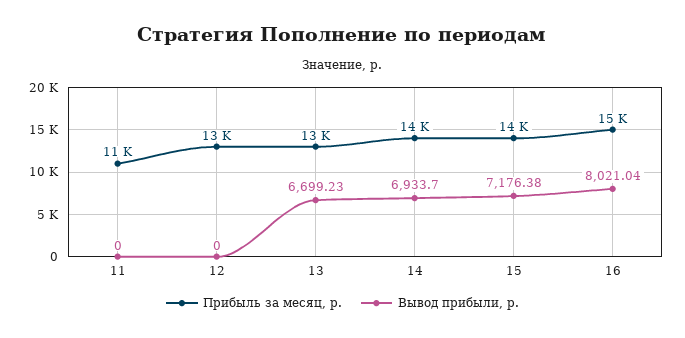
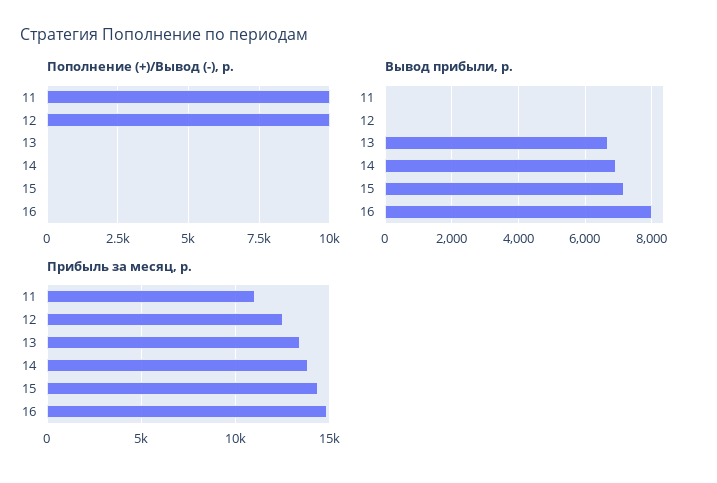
Пополнение (+)/Вывод (-), р., 11: none -> 10000
Пополнение (+)/Вывод (-), р., 12: none -> 10000
Пополнение (+)/Вывод (-), р., 13: none -> 0
Пополнение (+)/Вывод (-), р., 14: none -> 0
Пополнение (+)/Вывод (-), р., 15: none -> 0
Пополнение (+)/Вывод (-), р., 16: none -> 0

